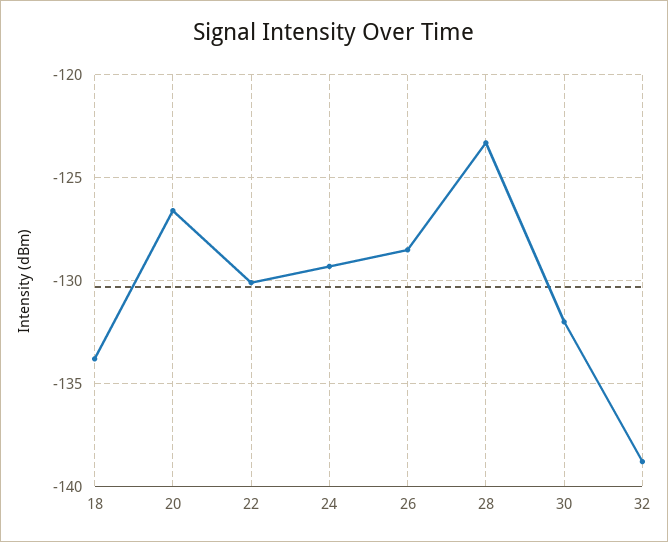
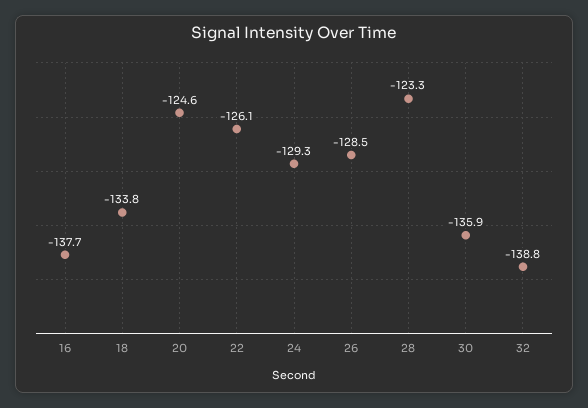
20: -126.5 -> -124.6
22: -130 -> -126.1
30: -132 -> -135.9
16: none -> -137.7

